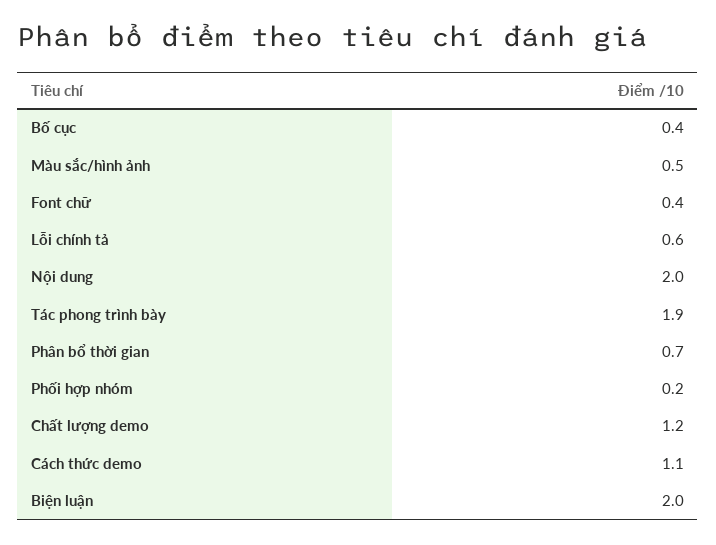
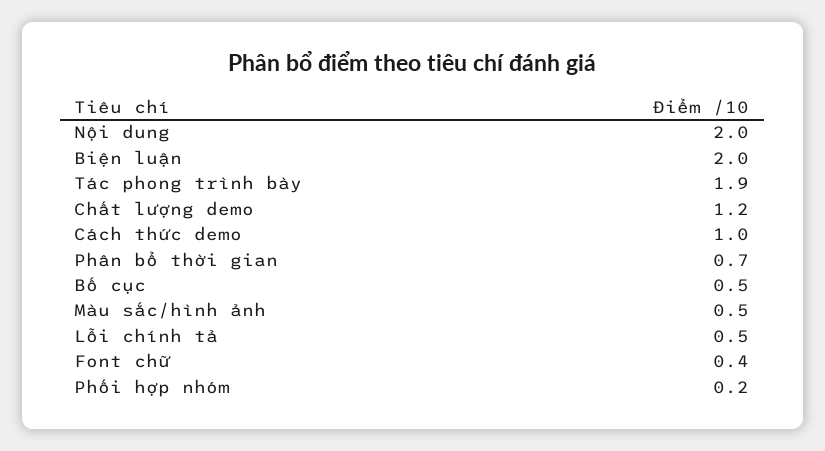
Bố cục: 0.4 -> 0.5
Lỗi chính tả: 0.6 -> 0.5
Cách thức demo: 1.1 -> 1

